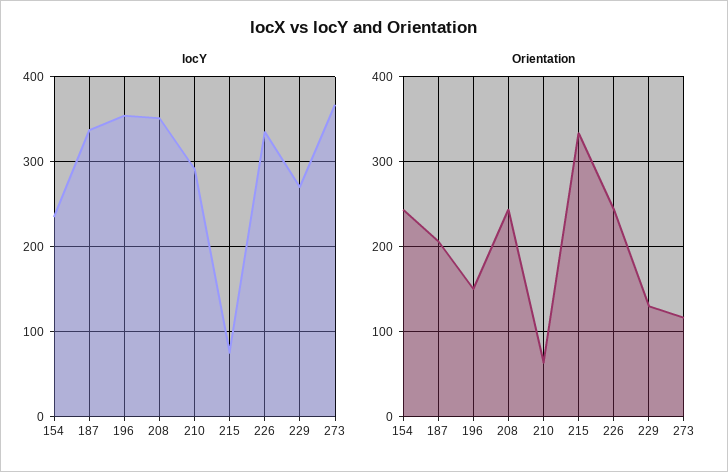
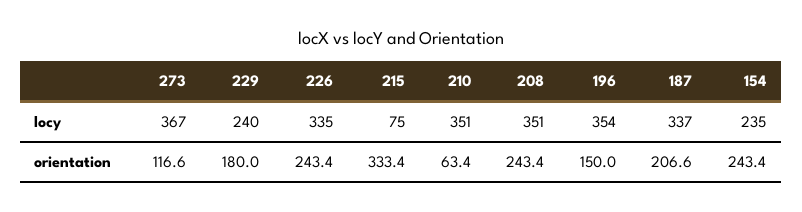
locY, 210: 290 -> 351
locY, 229: 270 -> 240
Orientation, 229: 130 -> 180

